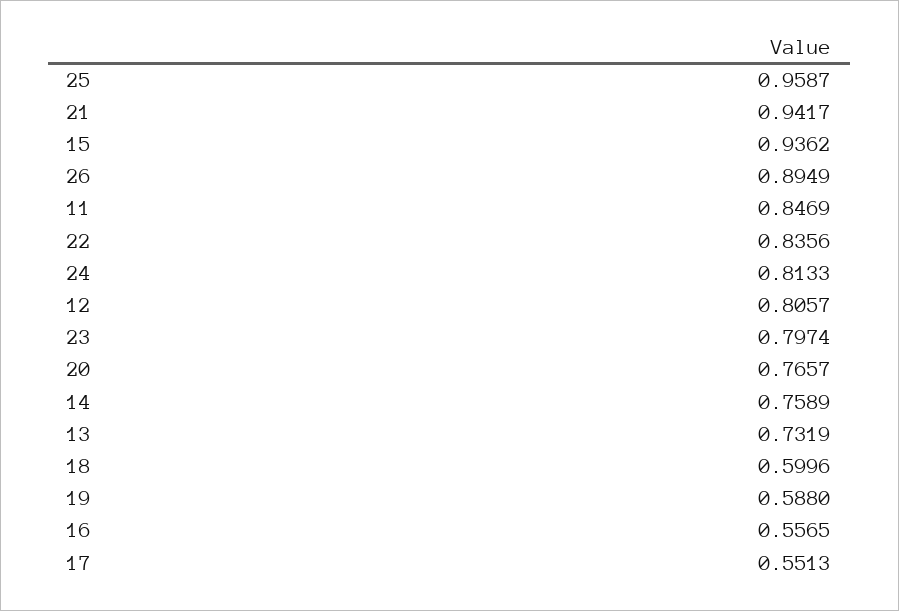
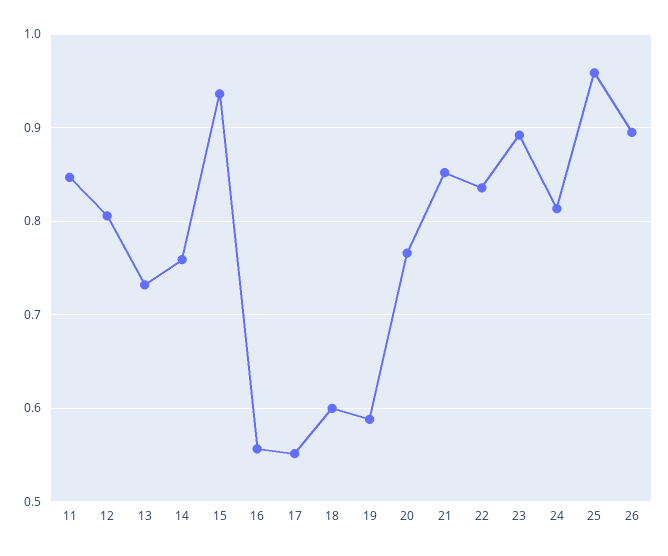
21: 0.9417 -> 0.85
23: 0.7974 -> 0.89

